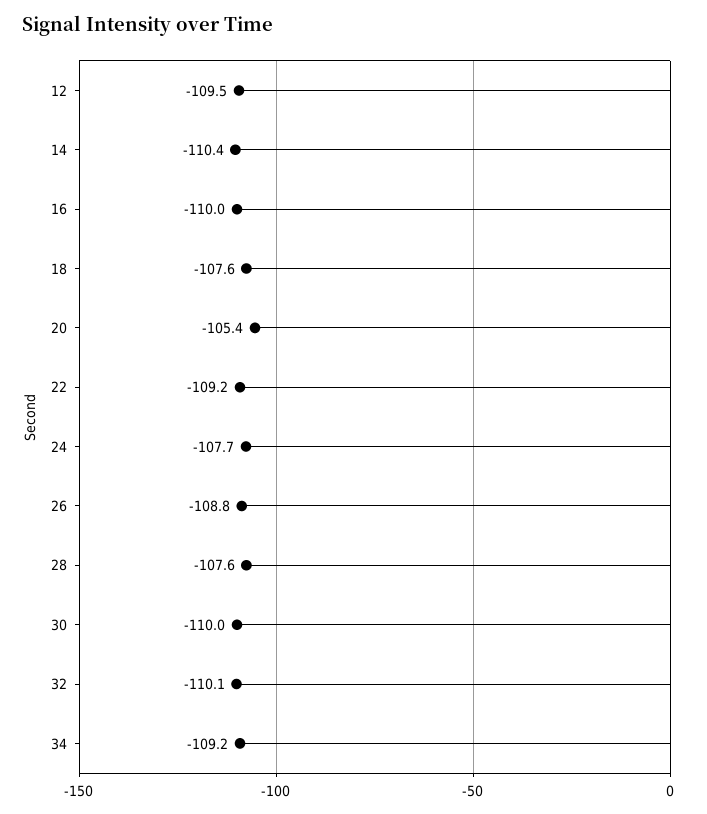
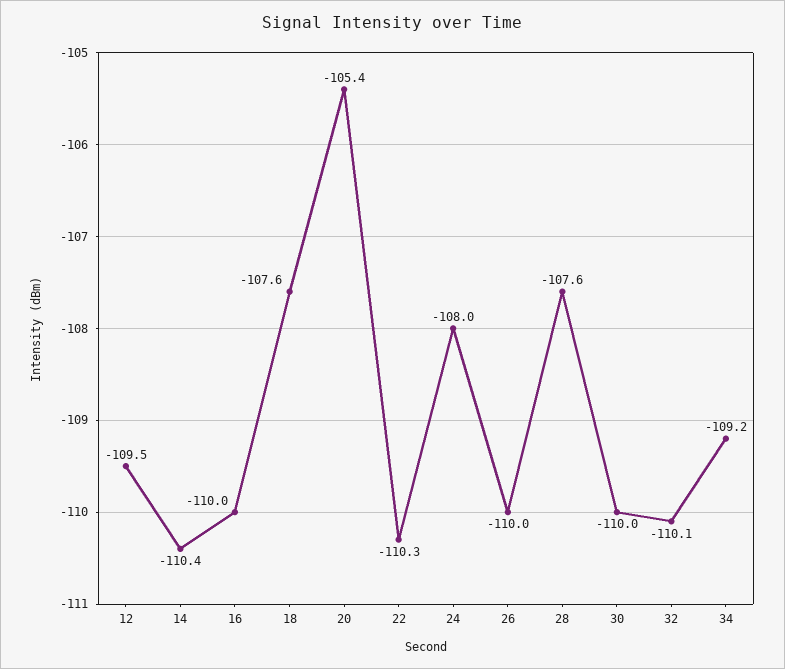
22: -109.2 -> -110.3
24: -107.7 -> -108
26: -108.8 -> -110

